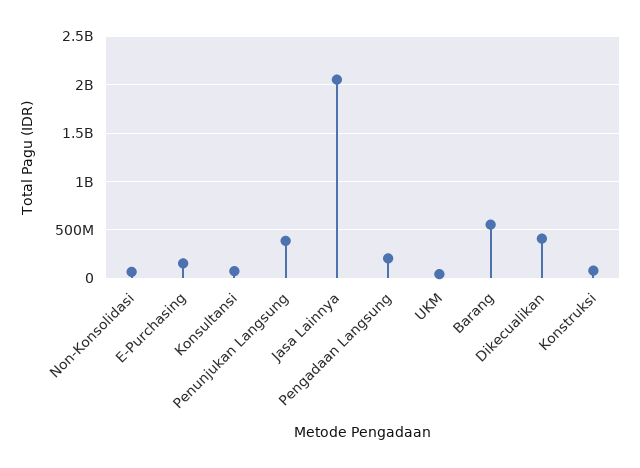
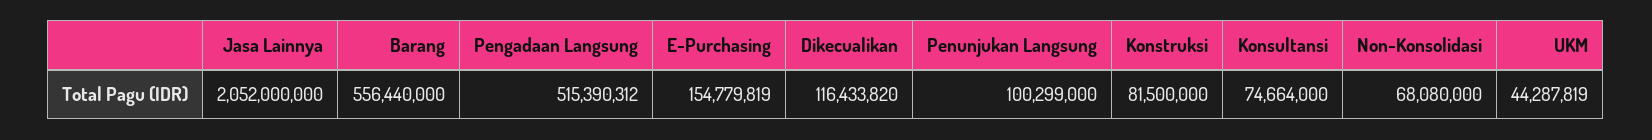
Penunjukan Langsung: 400000000 -> 100299000
Pengadaan Langsung: 200000000 -> 515390312
Dikecualikan: 400000000 -> 116433820

